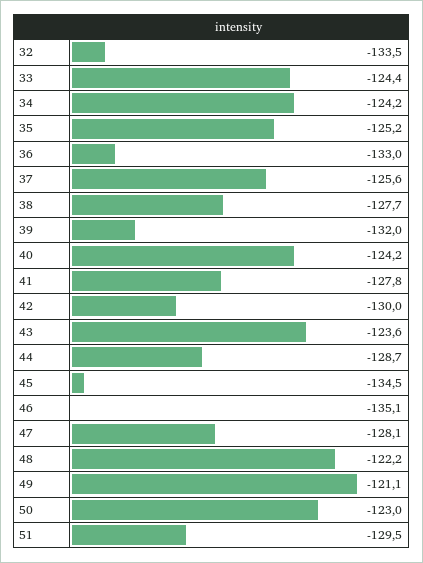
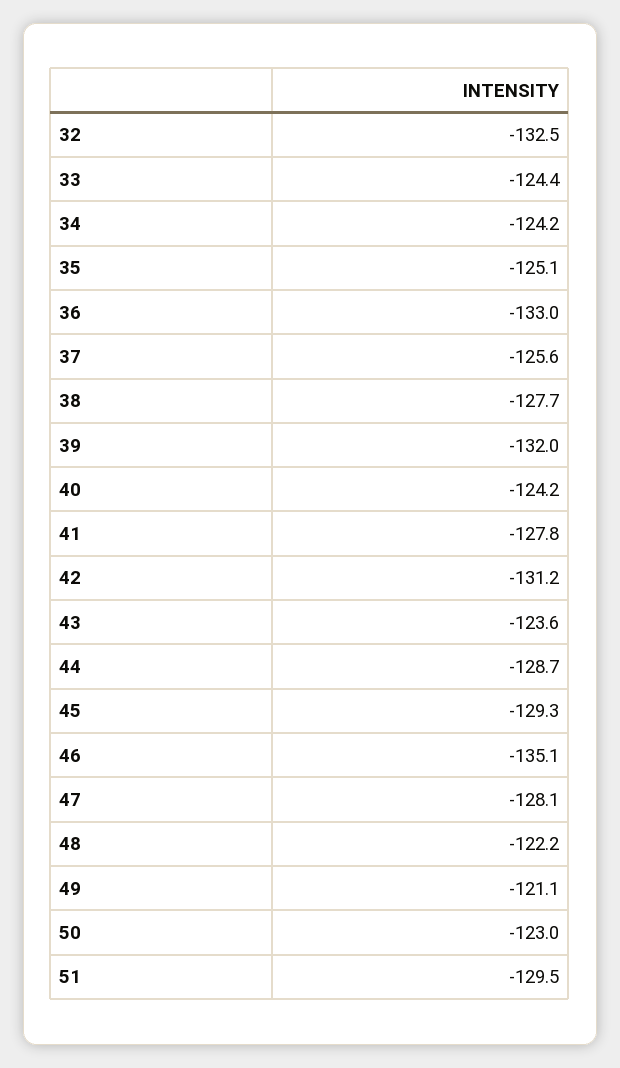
32: -133.5 -> -132.5
35: -125.2 -> -125.1
42: -130 -> -131.2
45: -134.5 -> -129.3

